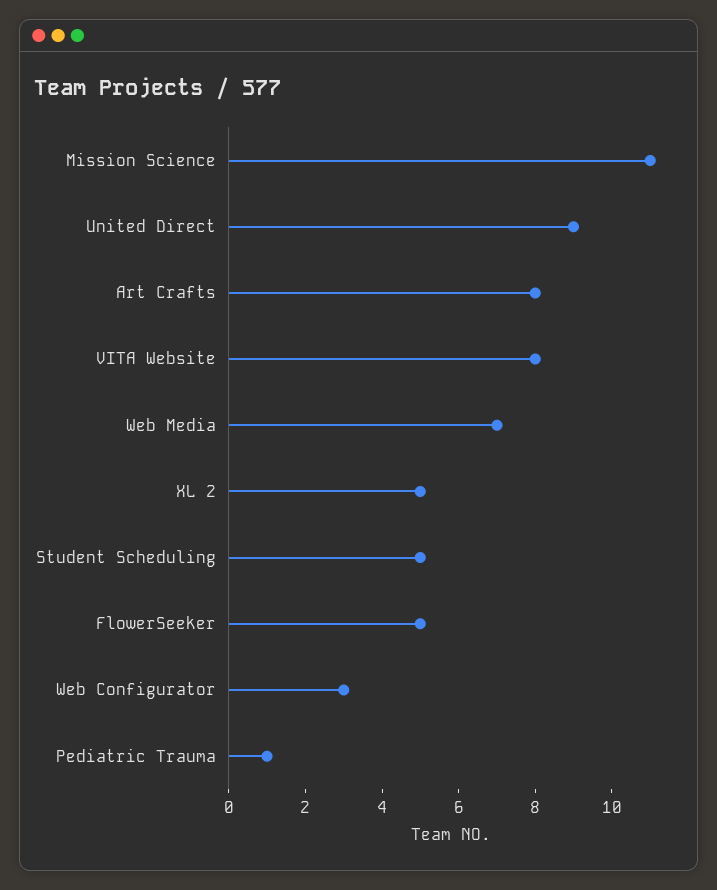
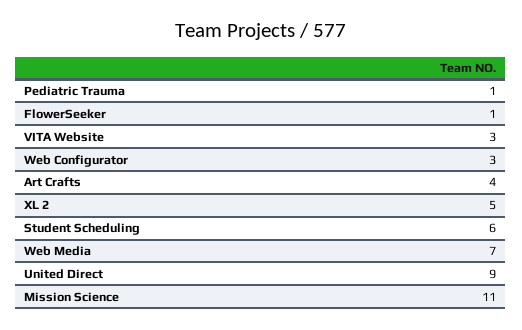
Art Crafts: 8 -> 4
VITA Website: 8 -> 3
Student Scheduling: 5 -> 6
FlowerSeeker: 5 -> 1

